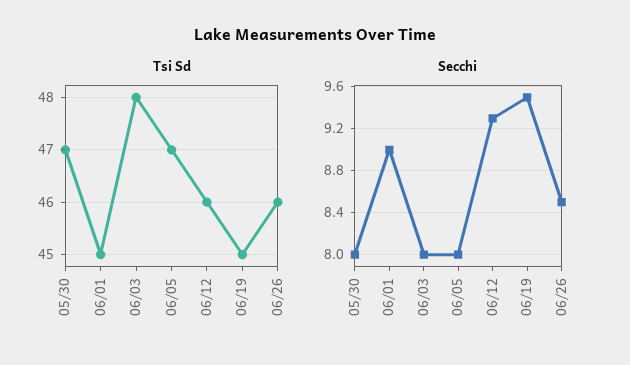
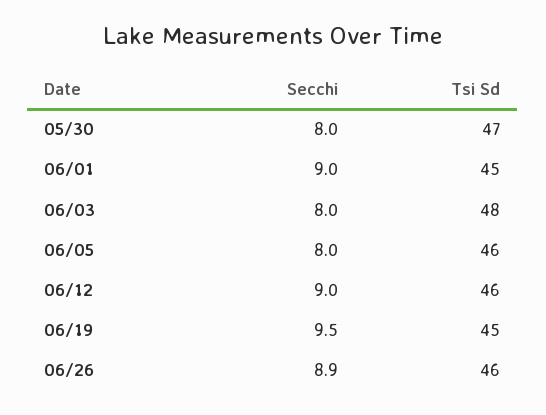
Tsi Sd, 06/05: 47 -> 46
Secchi, 06/12: 9.3 -> 9
Secchi, 06/26: 8.5 -> 8.9

